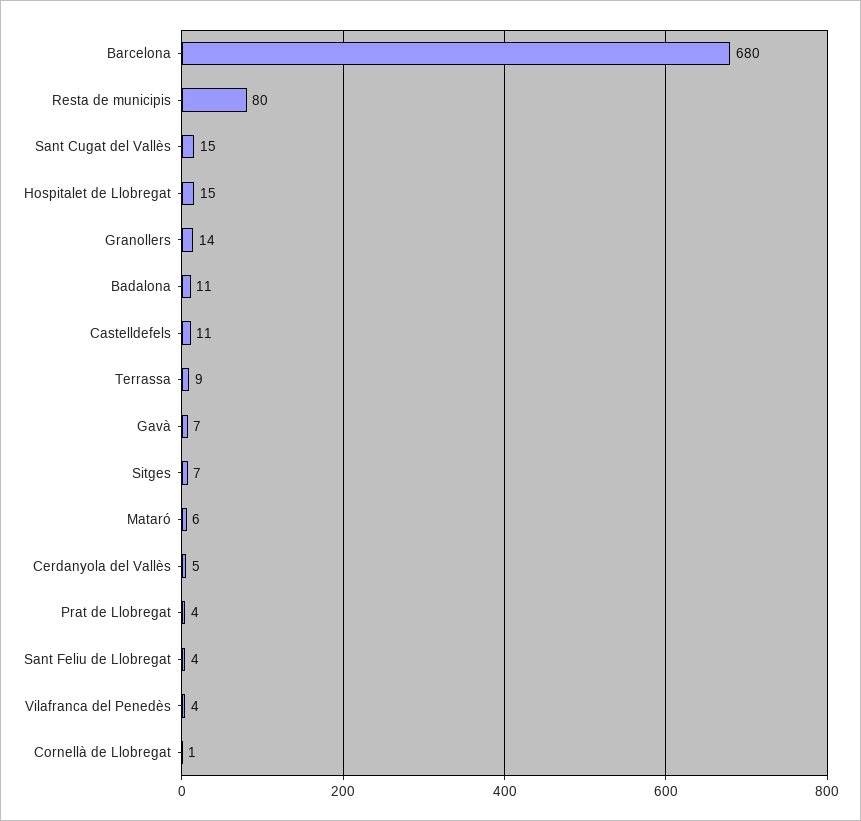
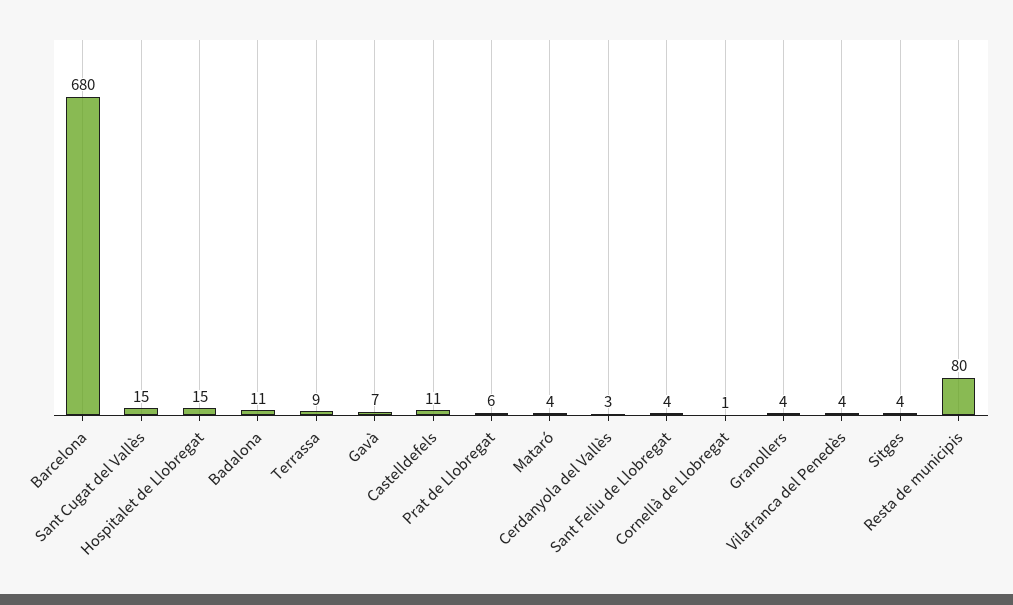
Granollers: 14 -> 4
Sitges: 7 -> 4
Mataró: 6 -> 4
Cerdanyola del Vallès: 5 -> 3
Prat de Llobregat: 4 -> 6

